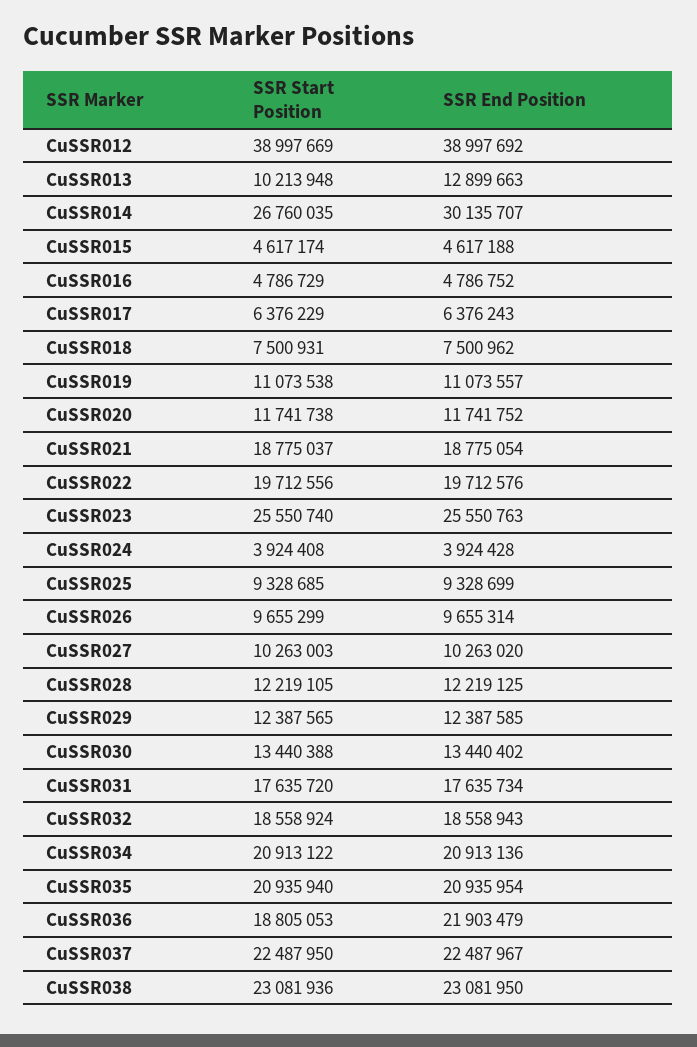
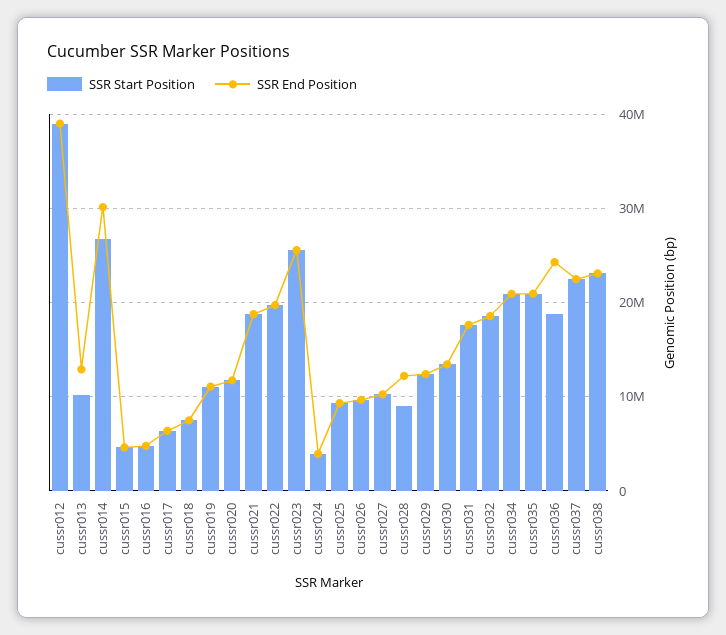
SSR Start Position, CuSSR028: 12219105 -> 9000000
SSR End Position, CuSSR036: 21903479 -> 24000000

